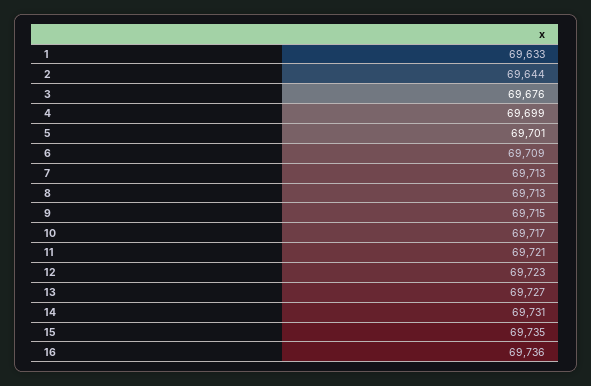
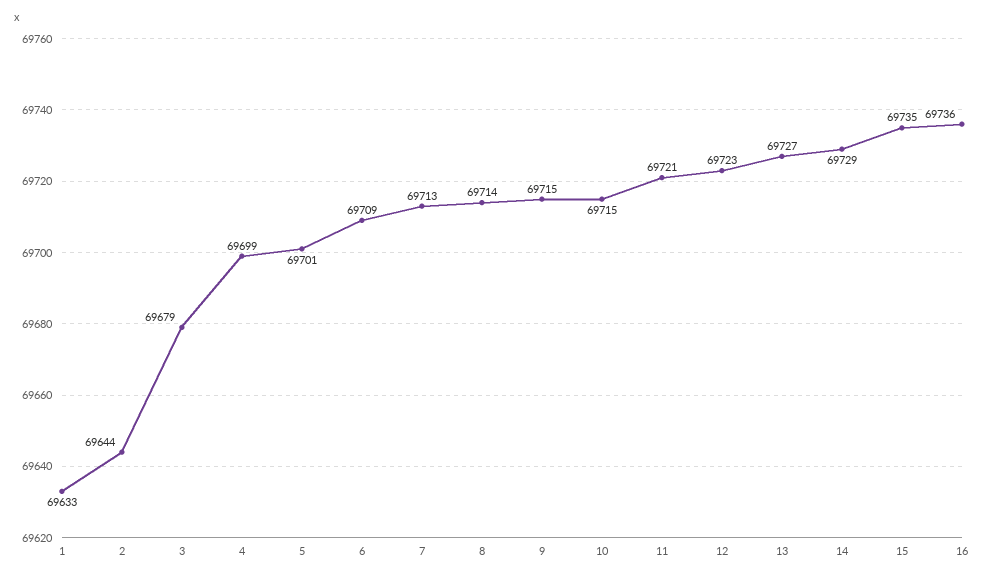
3: 69676 -> 69679
8: 69713 -> 69714
10: 69717 -> 69715
14: 69731 -> 69729

